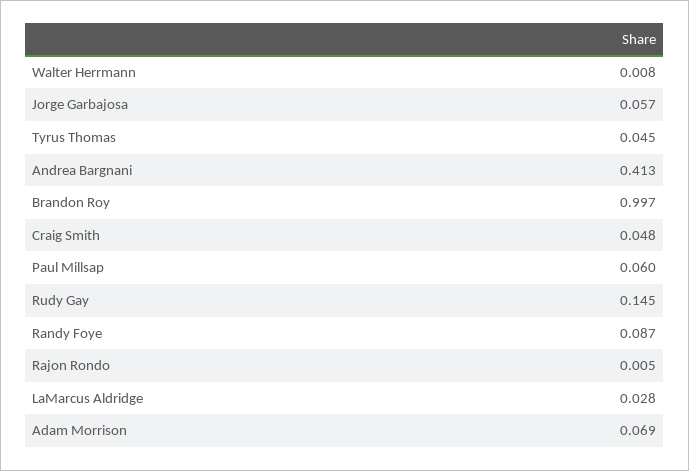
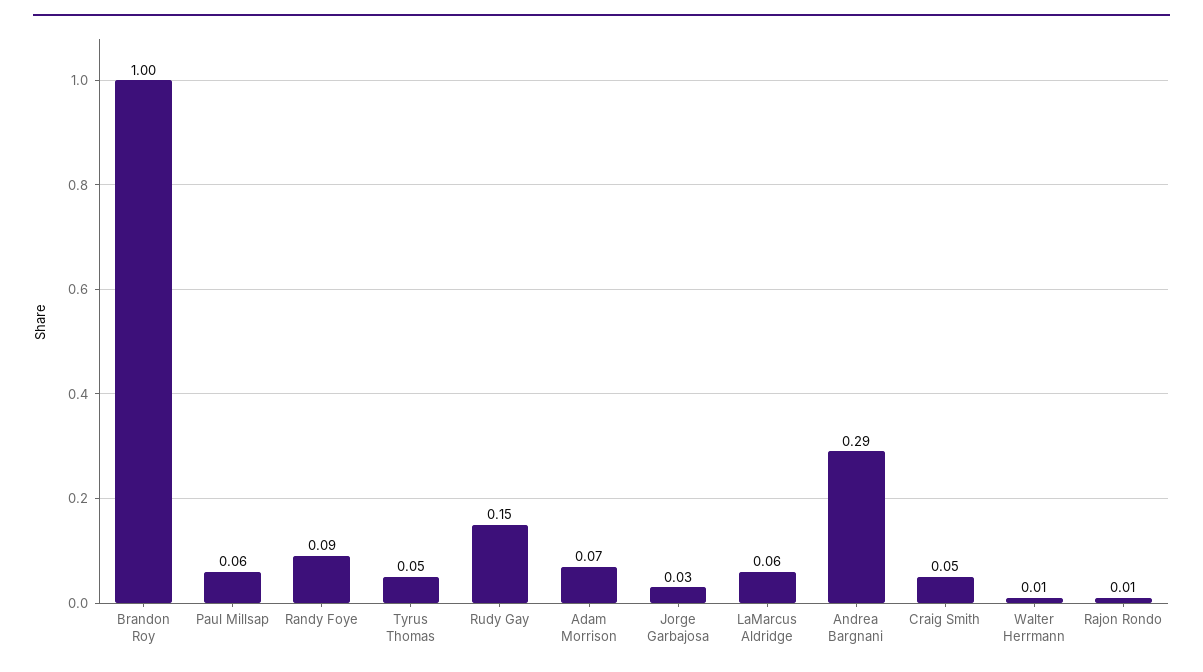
Jorge Garbajosa: 0.057 -> 0.03
Andrea Bargnani: 0.413 -> 0.29
LaMarcus Aldridge: 0.028 -> 0.06

